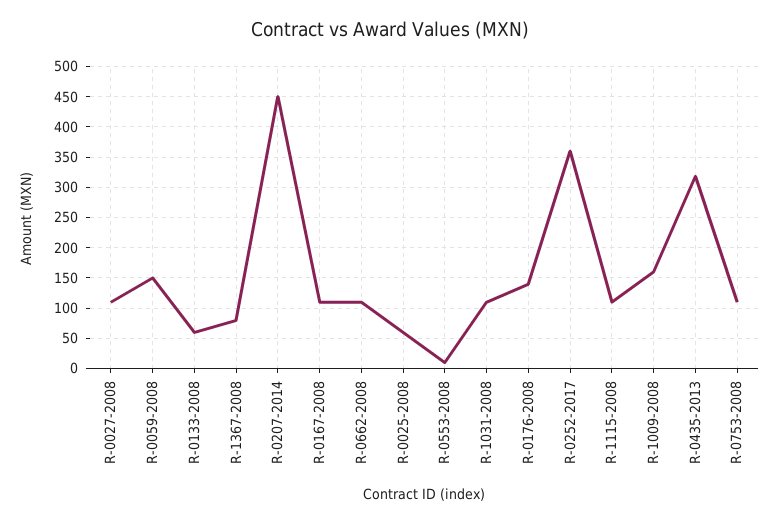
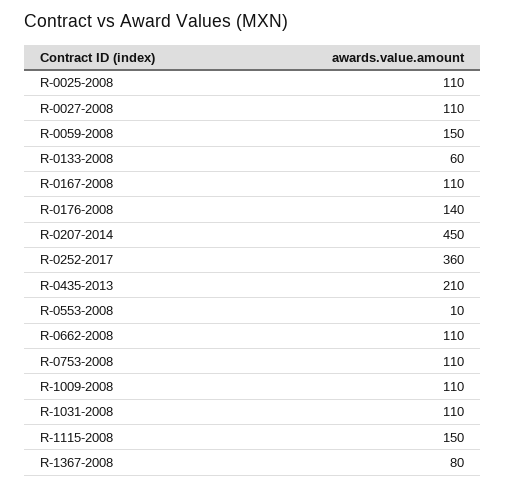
R-0025-2008: 60 -> 110
R-1115-2008: 110 -> 150
R-1009-2008: 160 -> 110
R-0435-2013: 320 -> 210

